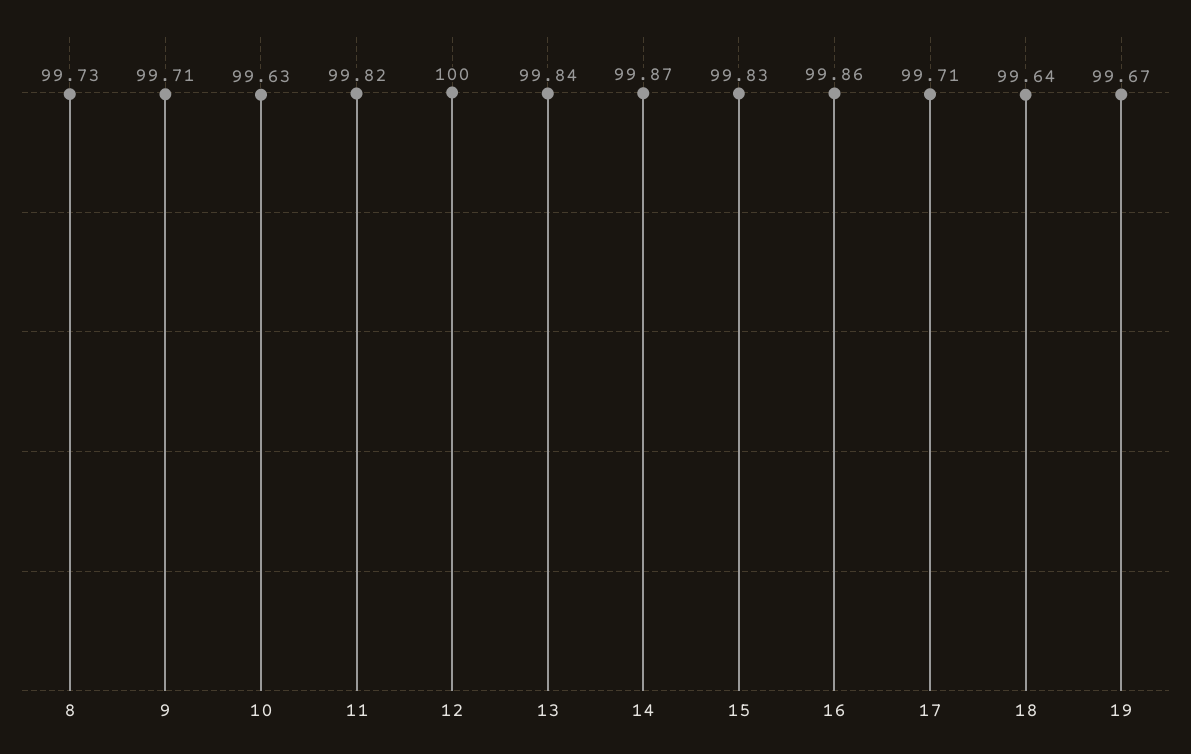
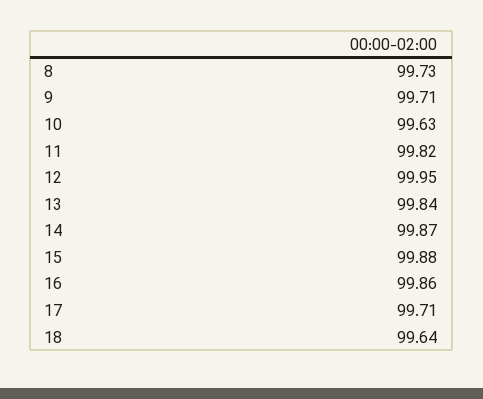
12: 100 -> 99.95
15: 99.83 -> 99.88
19: 99.67 -> none

